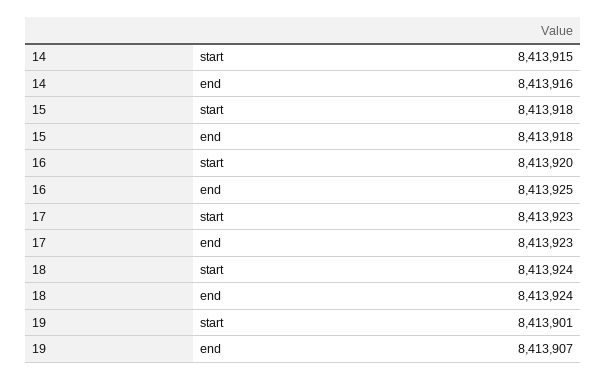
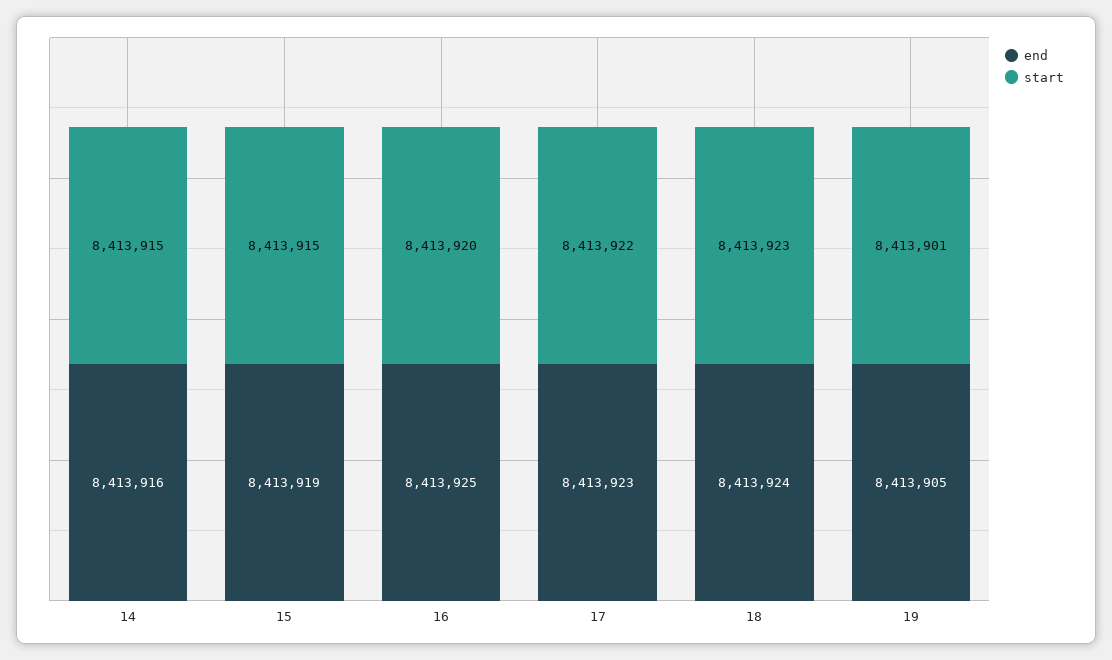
start, 15: 8413918 -> 8413915
end, 15: 8413918 -> 8413919
start, 17: 8413923 -> 8413922
start, 18: 8413924 -> 8413923
end, 19: 8413907 -> 8413905

